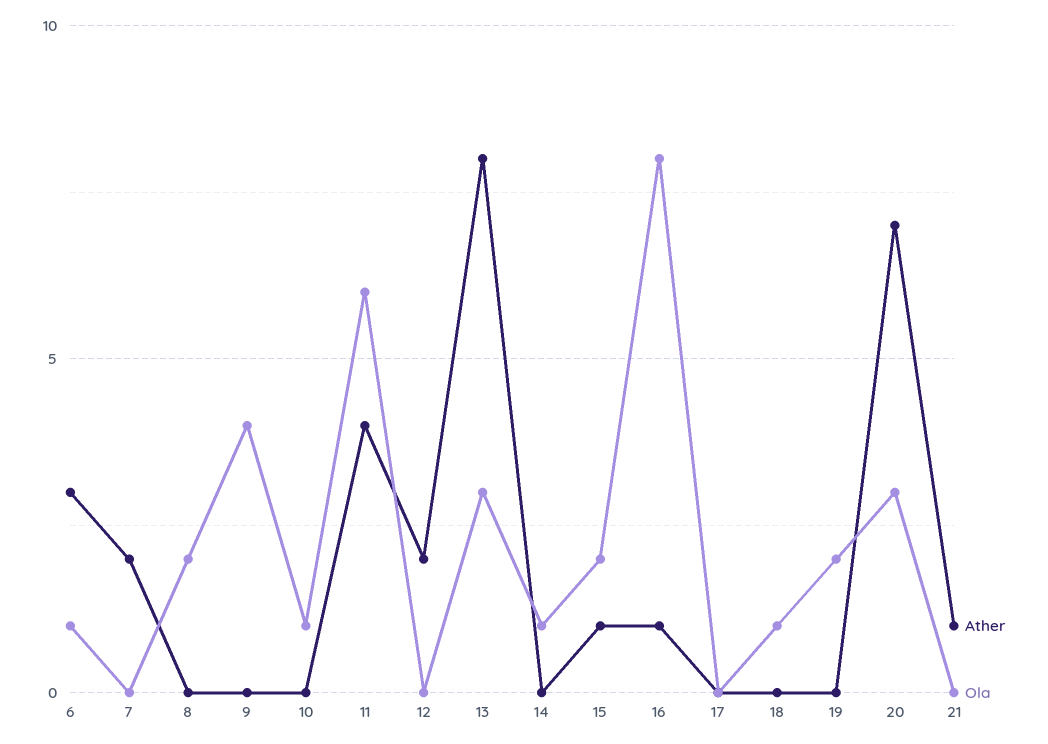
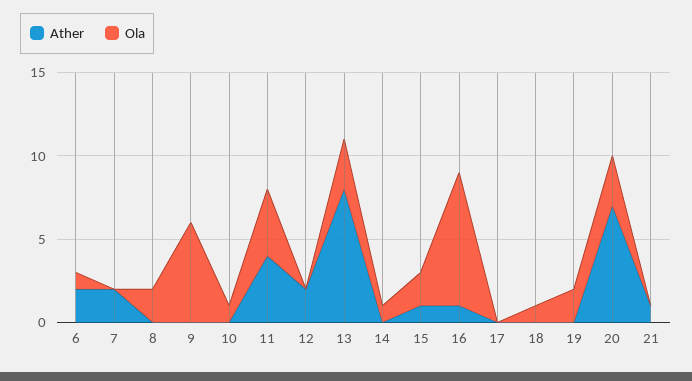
Ather, 6: 3 -> 2
Ola, 9: 4 -> 6
Ola, 11: 6 -> 4

